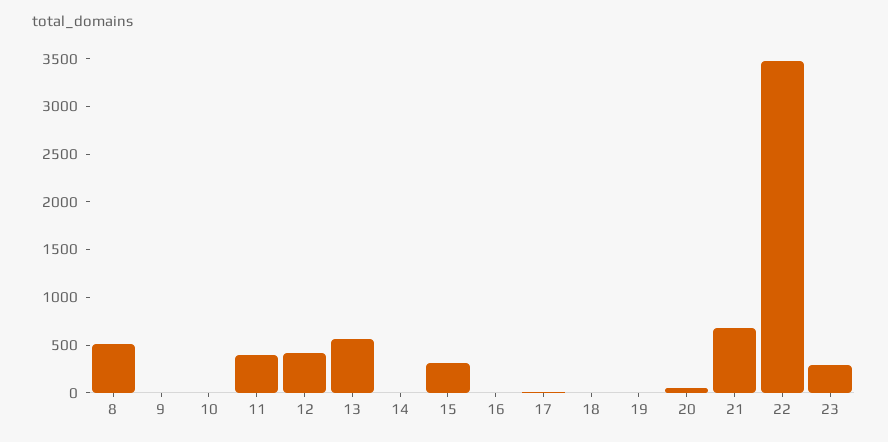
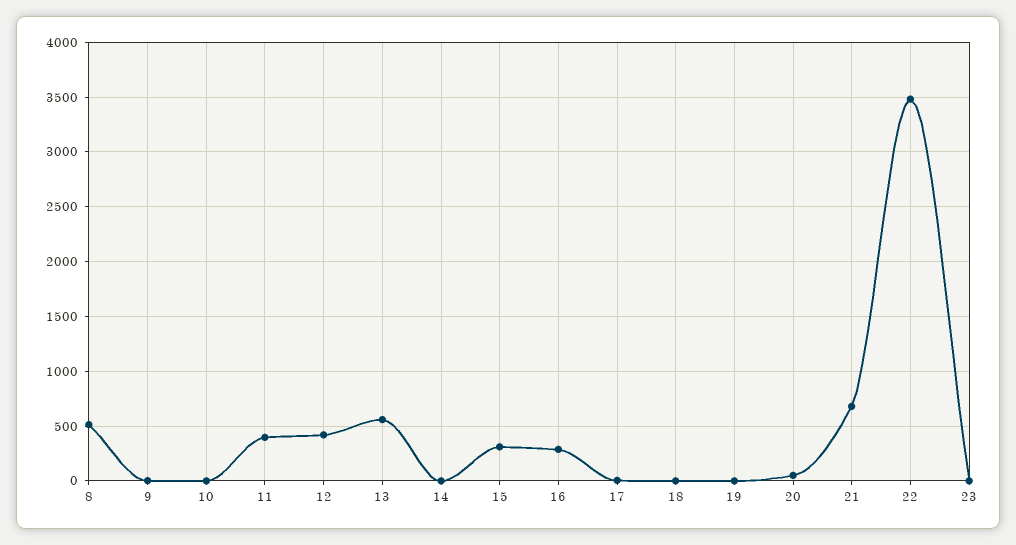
16: 0 -> 300
23: 300 -> 0

